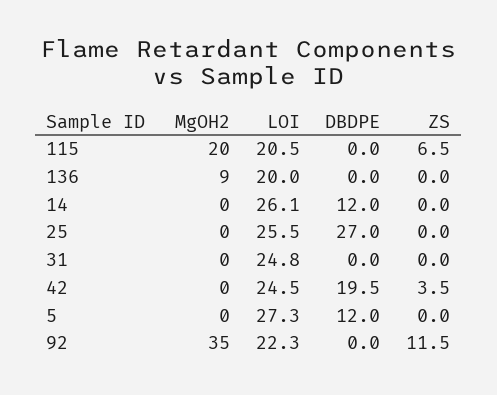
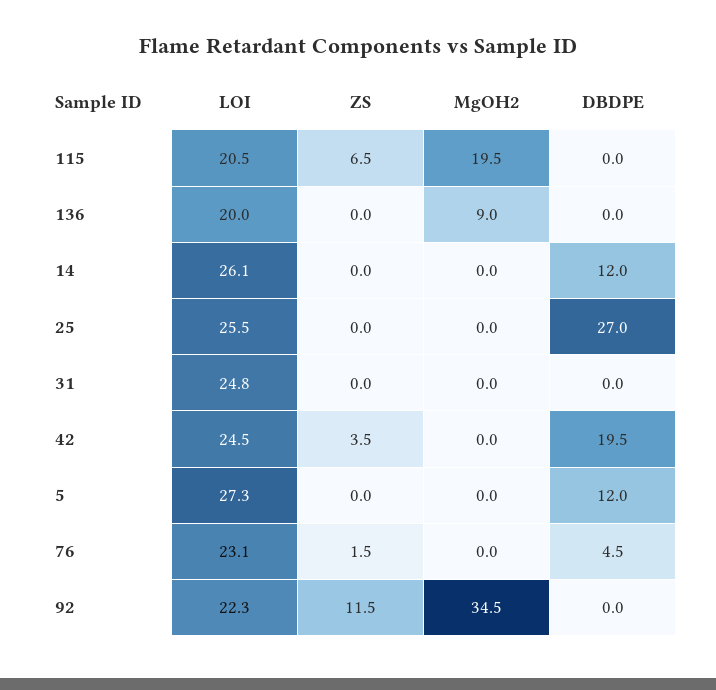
LOI, 76: none -> 23.1
ZS, 76: none -> 1.5
MgOH2, 76: none -> 0
DBDPE, 76: none -> 4.5

